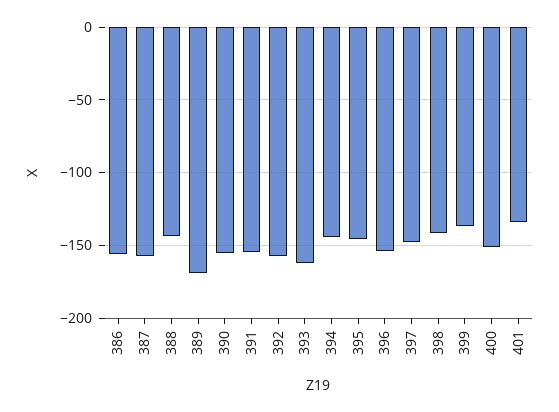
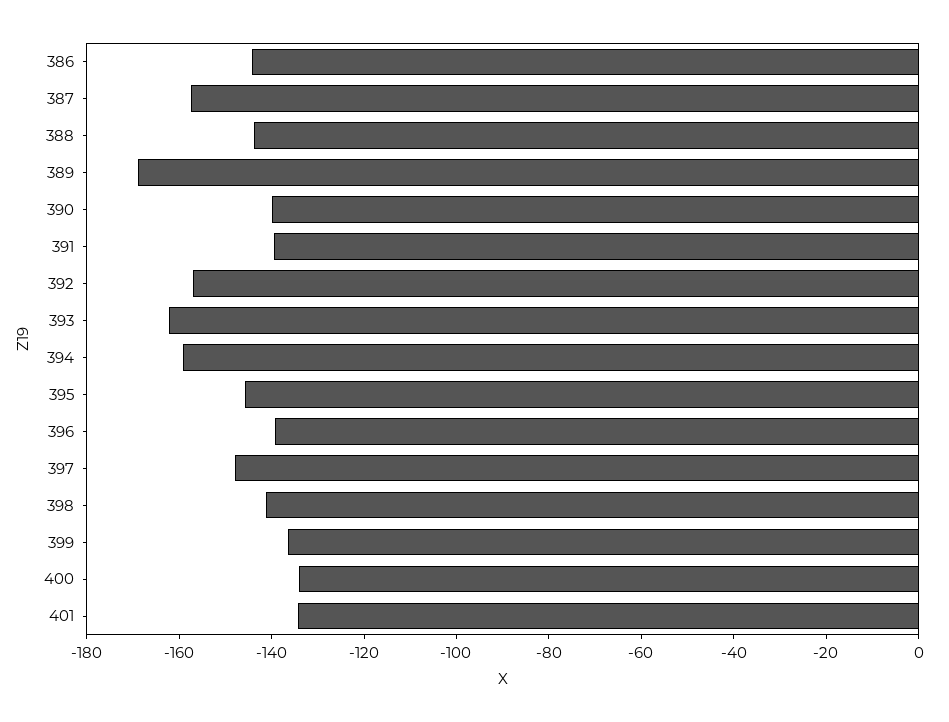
386: -155 -> -145
390: -155 -> -140
391: -155 -> -140
394: -145 -> -160
396: -155 -> -140
400: -150 -> -135

